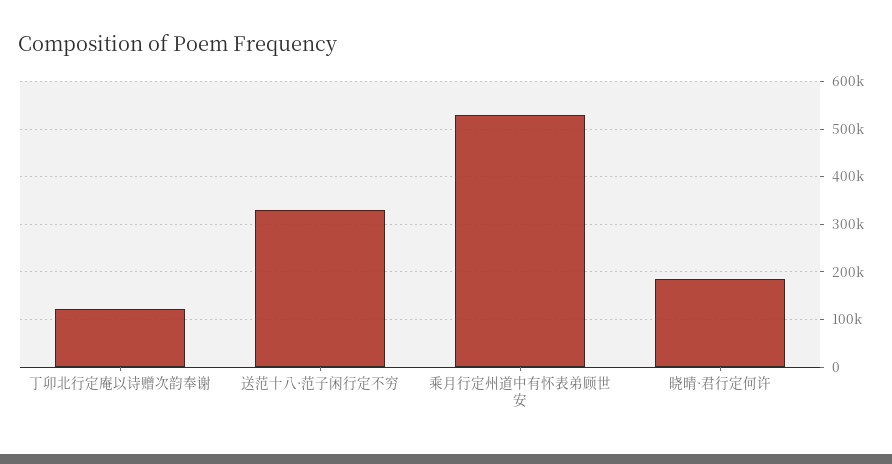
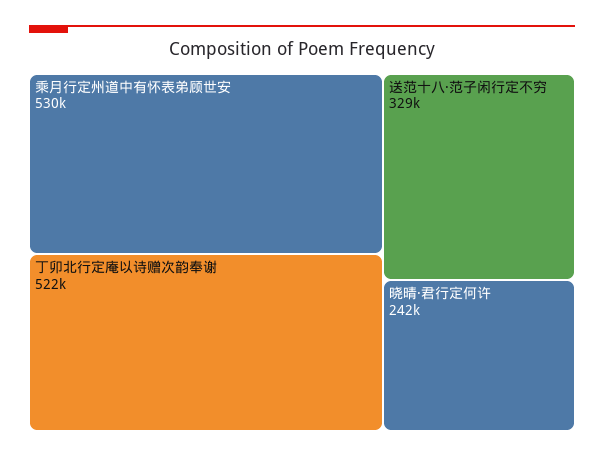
丁卯北行定庵以诗赠次韵奉谢: 120000 -> 522000
晓晴·君行定何许: 180000 -> 242000

